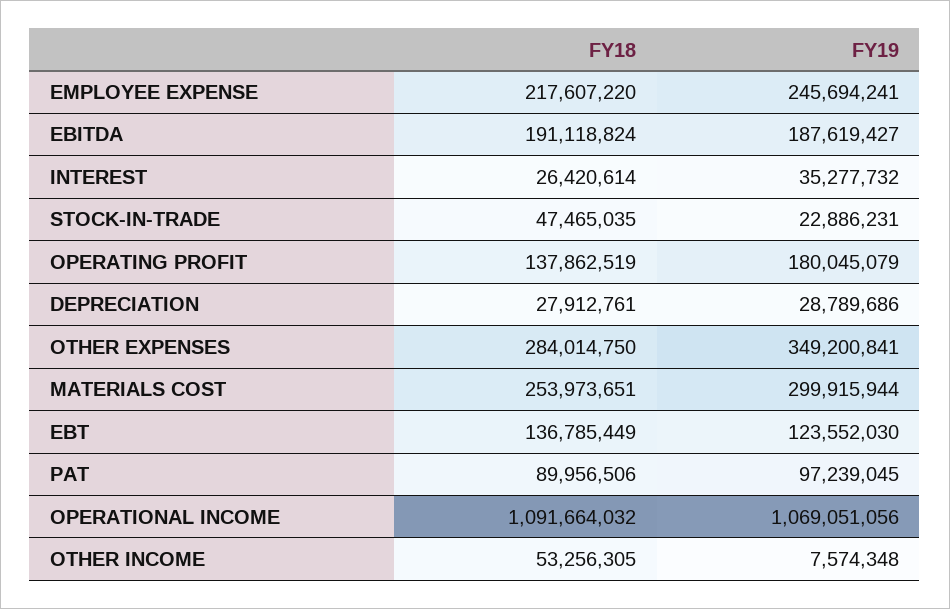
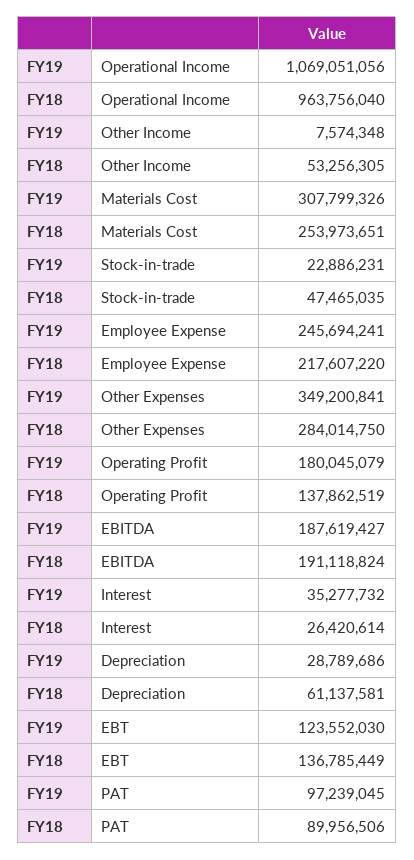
FY18, DEPRECIATION: 27912761 -> 61137581
FY19, MATERIALS COST: 299915944 -> 307799326
FY18, OPERATIONAL INCOME: 1091664032 -> 963756040

